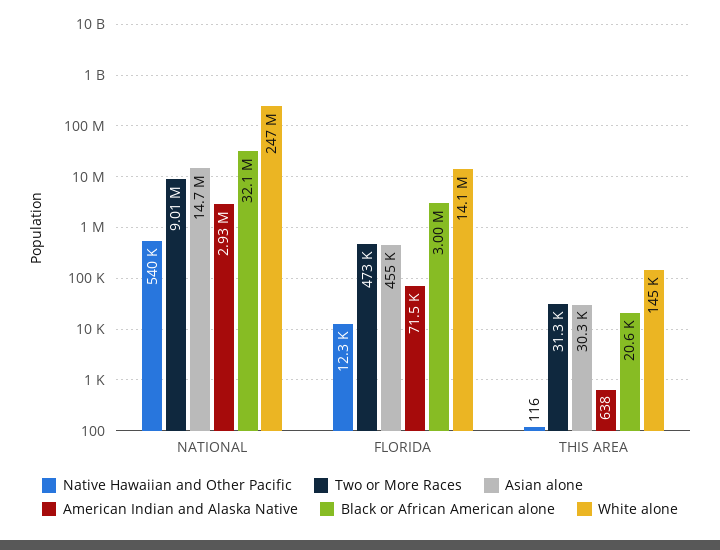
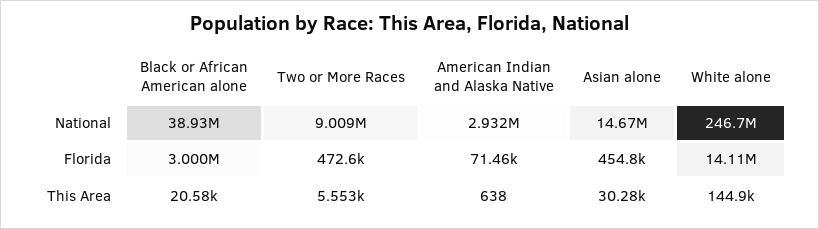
Native Hawaiian and Other Pacific, NATIONAL: 540000 -> none
Black or African American alone, NATIONAL: 32100000 -> 38930000
Native Hawaiian and Other Pacific, FLORIDA: 12300 -> none
Native Hawaiian and Other Pacific, THIS AREA: 116 -> none
Two or More Races, THIS AREA: 31300 -> 5553

